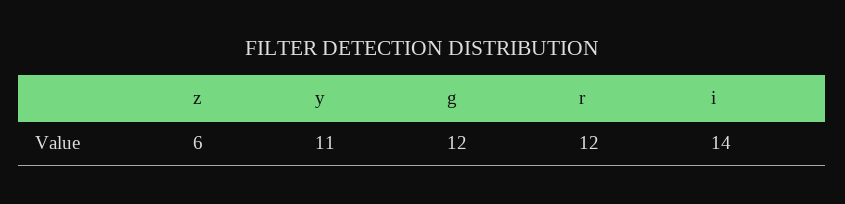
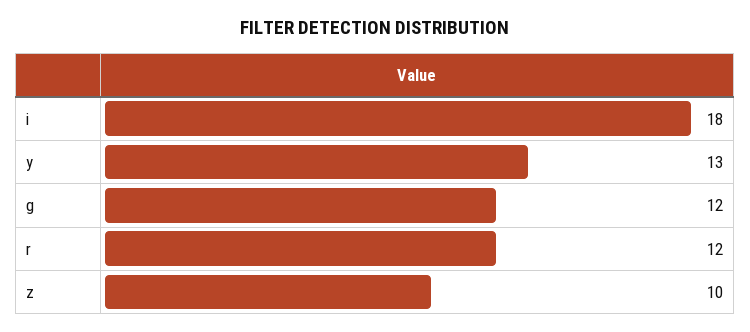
z: 6 -> 10
y: 11 -> 13
i: 14 -> 18

